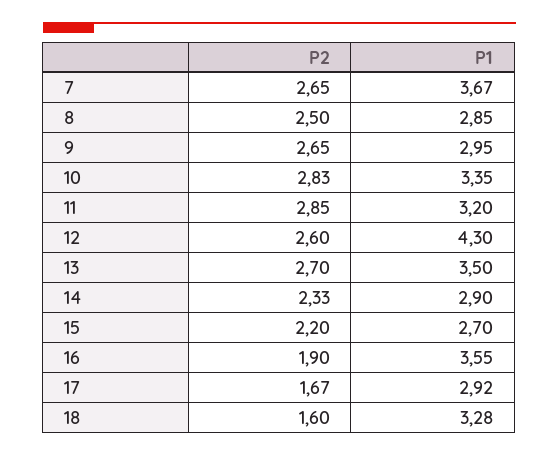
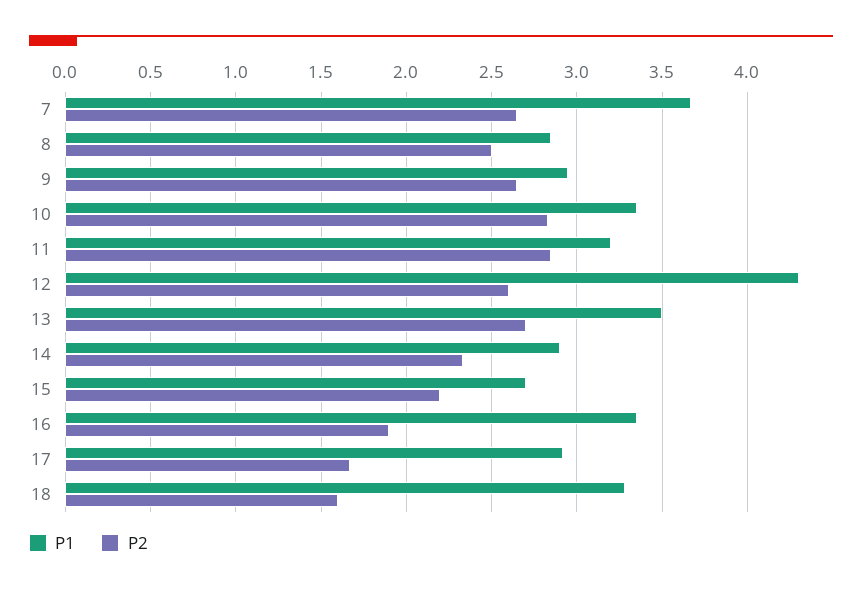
P1, 16: 3.55 -> 3.35

